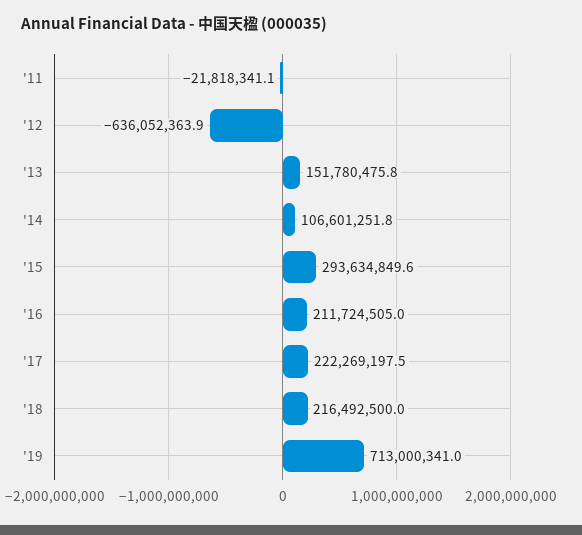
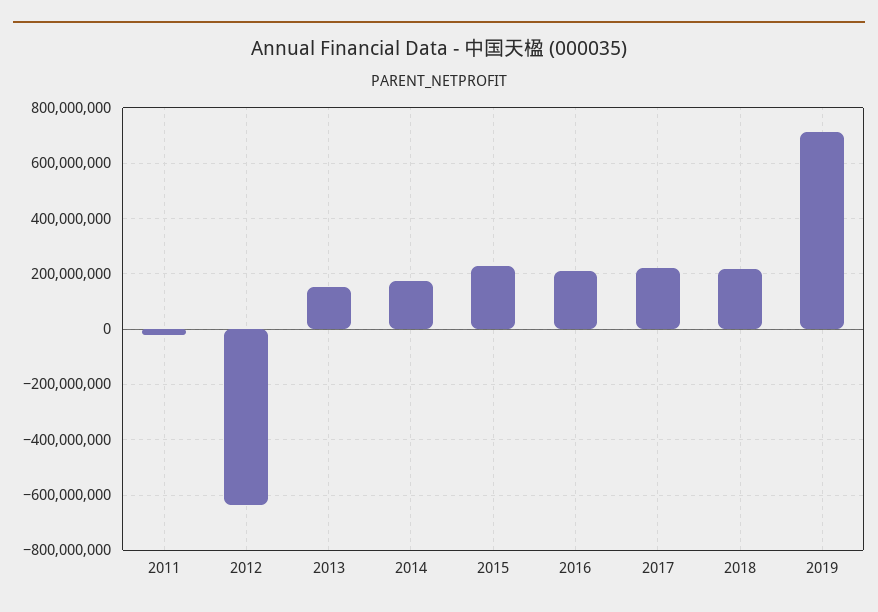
'14: 106601251.8 -> 175000000
'15: 293634849.6 -> 225000000

